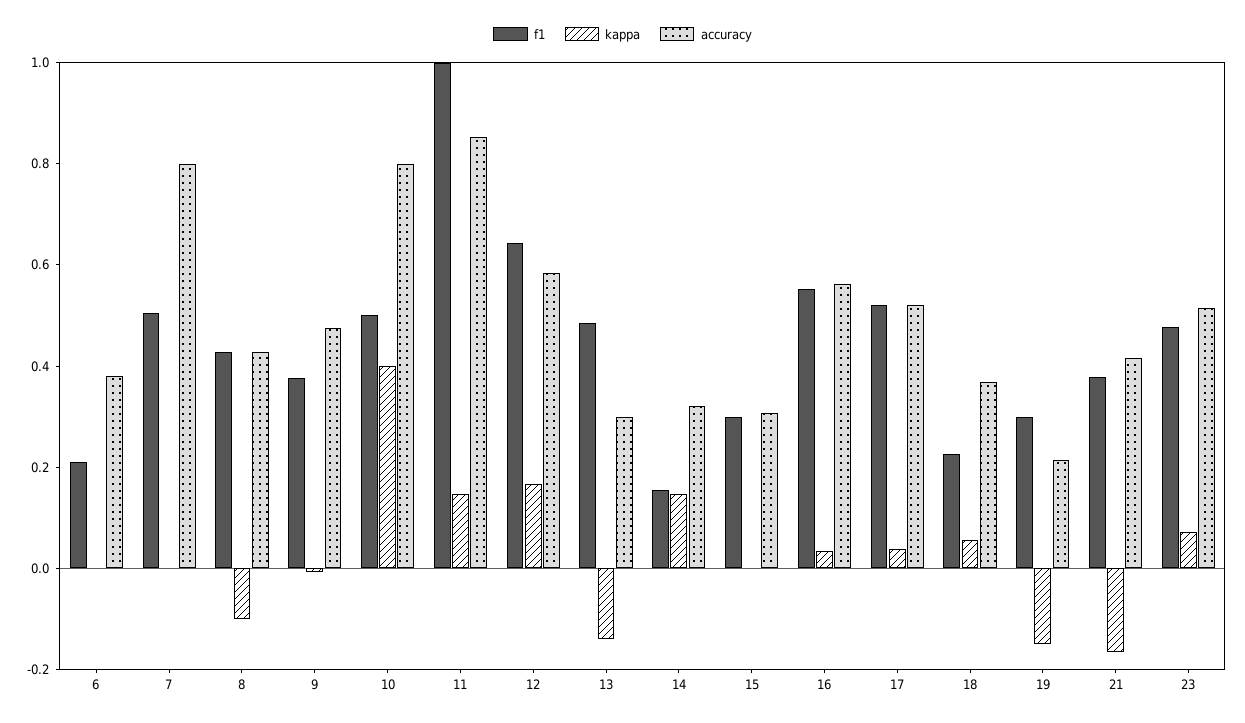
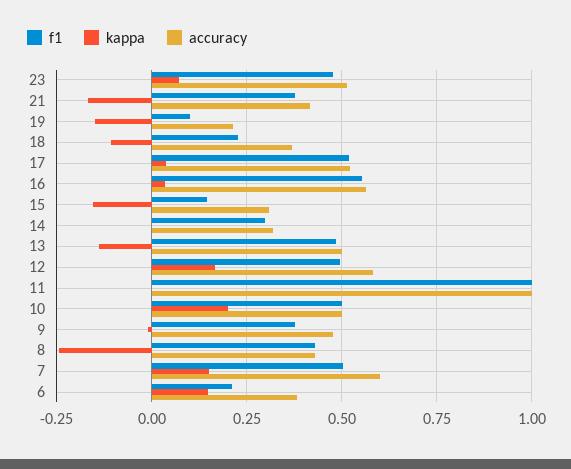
kappa, 6: 0 -> 0.15
kappa, 7: 0 -> 0.15
accuracy, 7: 0.8 -> 0.6
kappa, 8: -0.1 -> -0.25
kappa, 10: 0.4 -> 0.2
accuracy, 10: 0.8 -> 0.5
kappa, 11: 0.15 -> 0
accuracy, 11: 0.85 -> 1
f1, 12: 0.65 -> 0.5
accuracy, 13: 0.3 -> 0.5
f1, 14: 0.15 -> 0.3
kappa, 14: 0.15 -> 0
f1, 15: 0.3 -> 0.15
kappa, 15: 0 -> -0.15
kappa, 18: 0.05 -> -0.1
f1, 19: 0.3 -> 0.1

